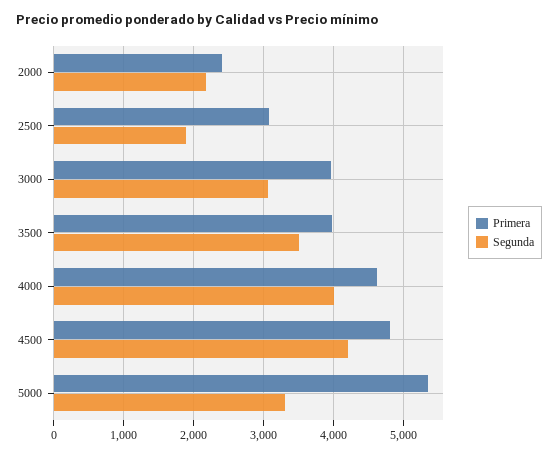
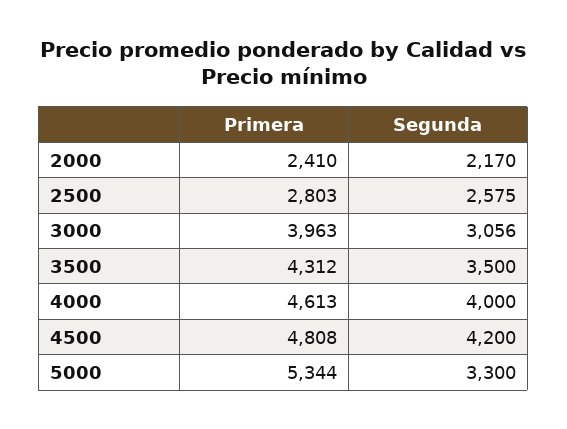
Primera, 2500: 3100 -> 2803
Segunda, 2500: 1900 -> 2575
Primera, 3500: 4000 -> 4312

